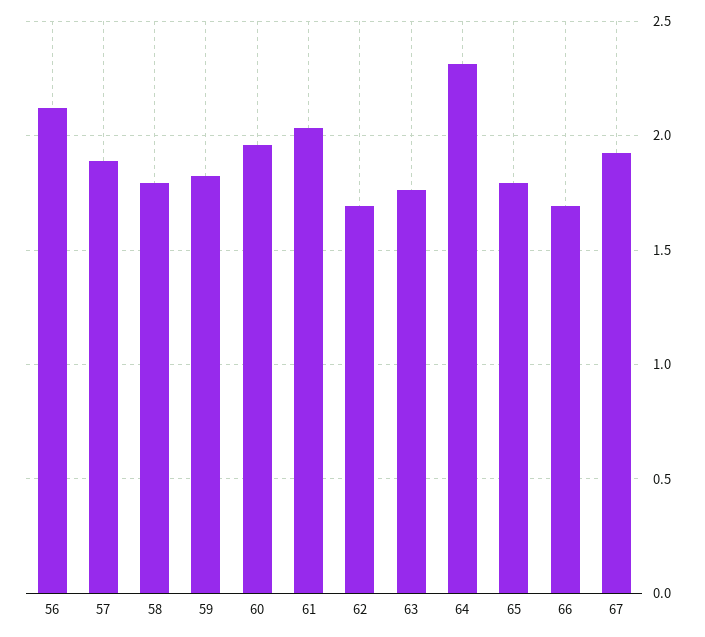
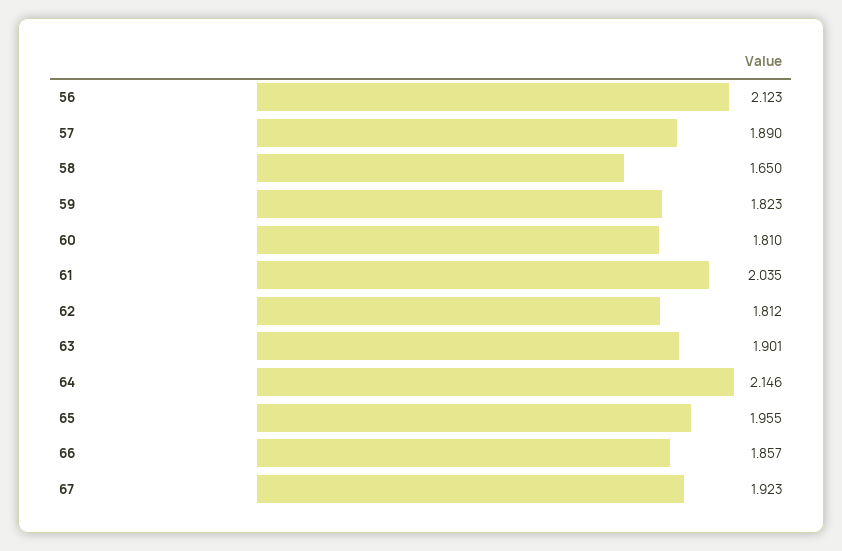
58: 1.8 -> 1.65
60: 1.95 -> 1.81
62: 1.7 -> 1.812
63: 1.75 -> 1.901
64: 2.3 -> 2.146
65: 1.8 -> 1.955
66: 1.7 -> 1.857

